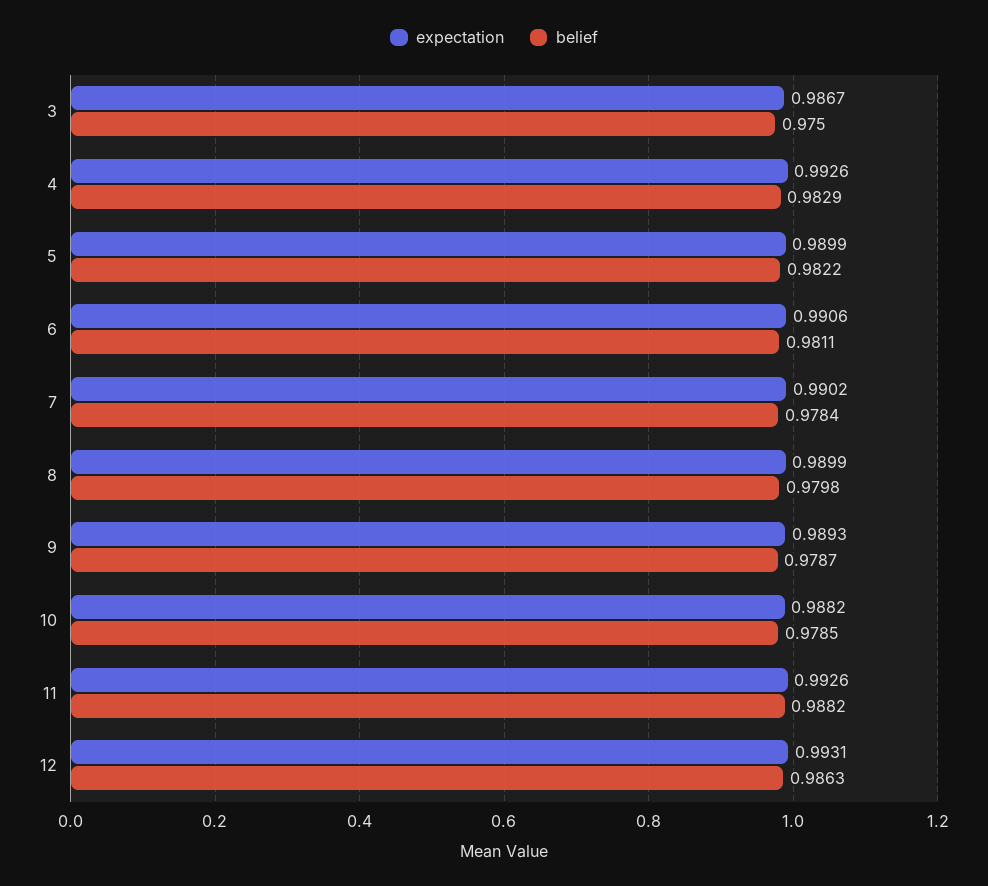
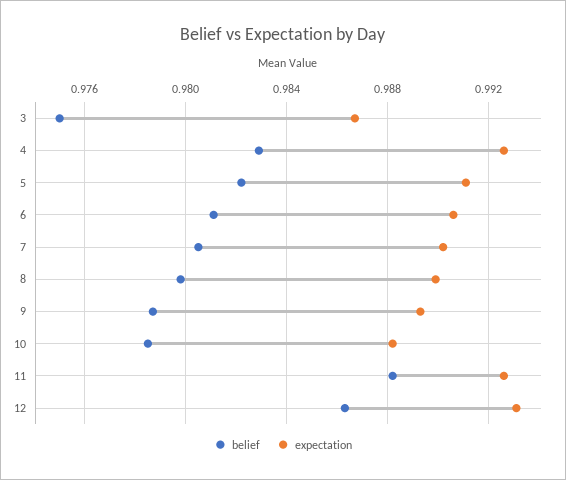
expectation, 5: 0.9899 -> 0.991
belief, 7: 0.9784 -> 0.9805

